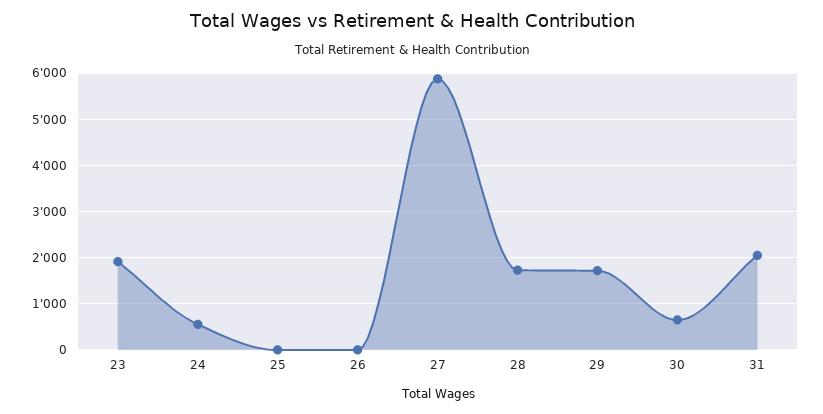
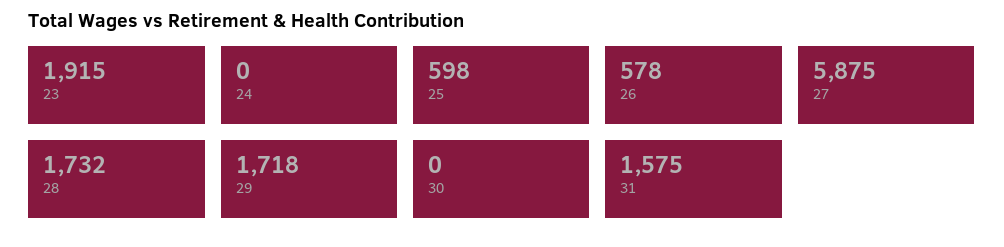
24: 600 -> 0
25: 0 -> 598
26: 0 -> 578
30: 600 -> 0
31: 2000 -> 1575

